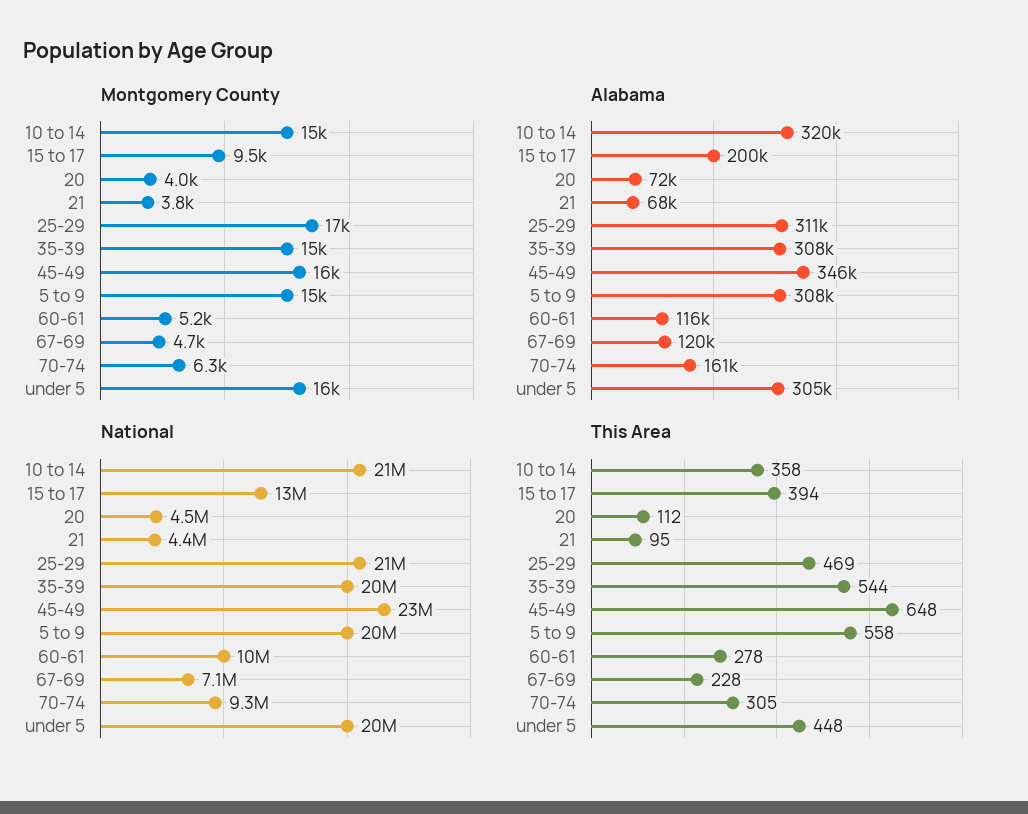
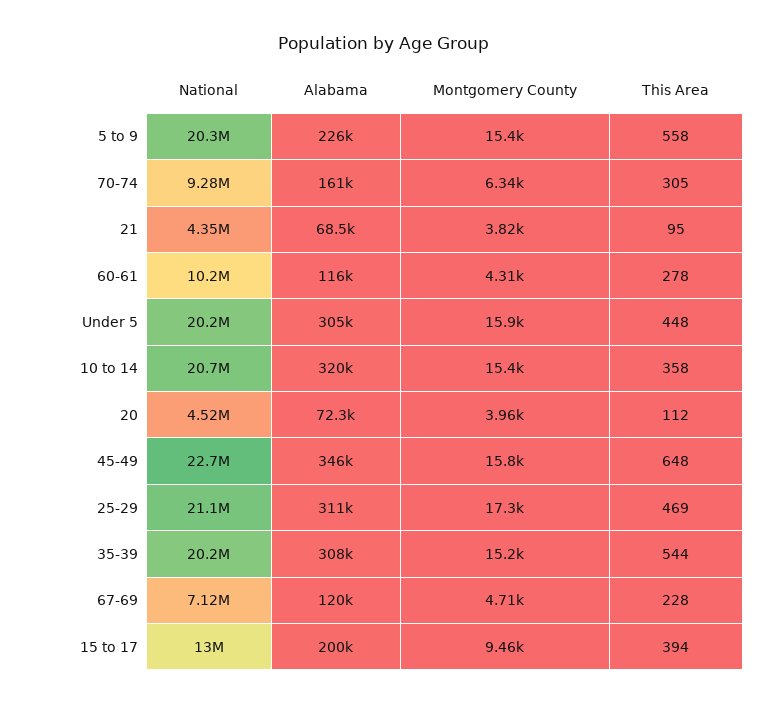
Montgomery County, 60-61: 5200 -> 4310
Alabama, 5 to 9: 308000 -> 226000

